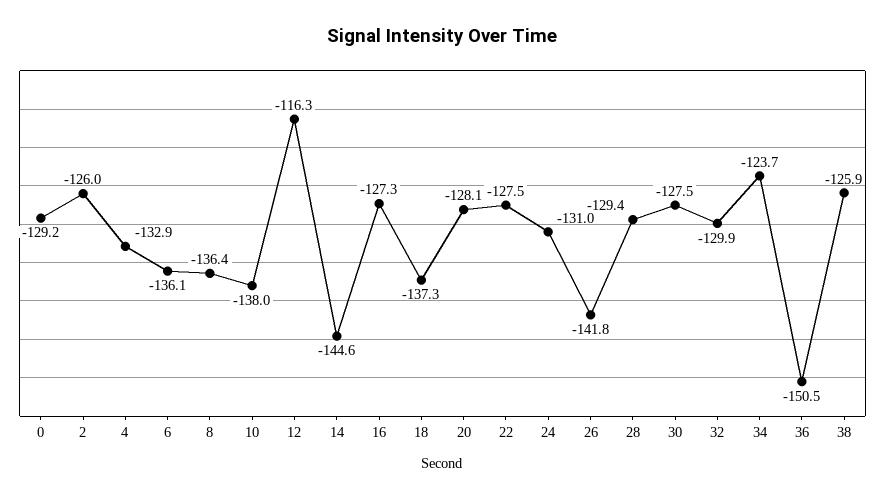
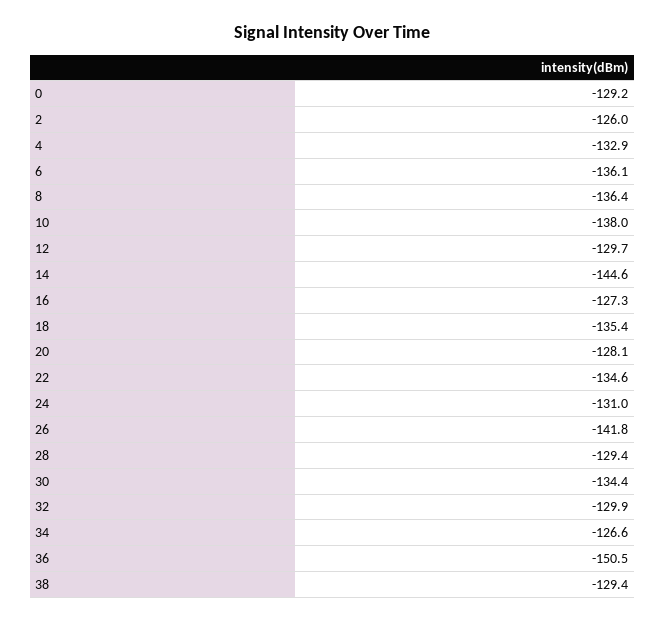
12: -116.3 -> -129.7
18: -137.3 -> -135.4
22: -127.5 -> -134.6
30: -127.5 -> -134.4
34: -123.7 -> -126.6
38: -125.9 -> -129.4

